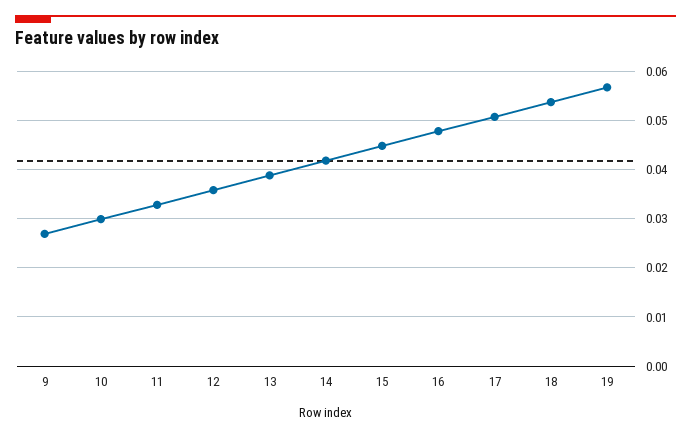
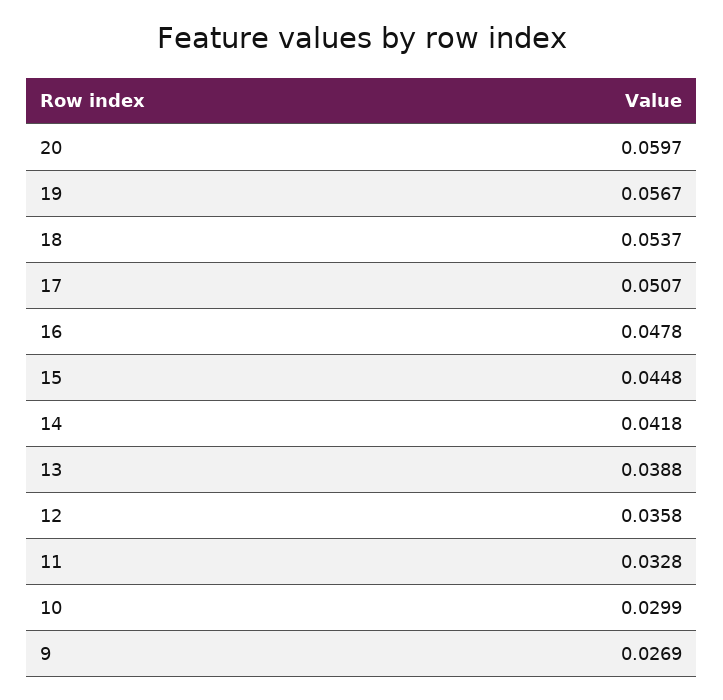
20: none -> 0.0597

